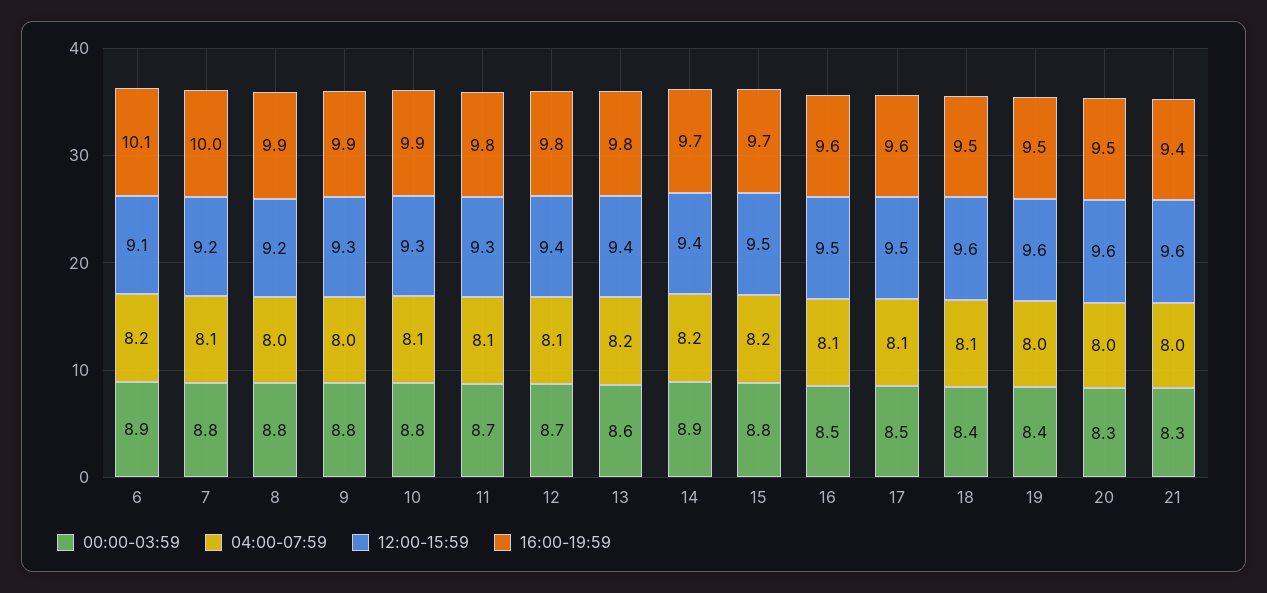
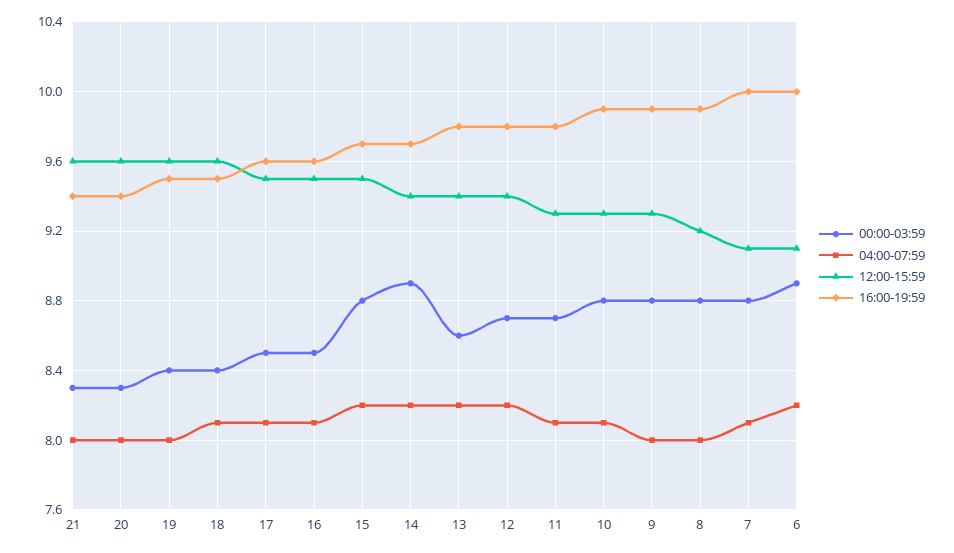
16:00-19:59, 6: 10.1 -> 10
12:00-15:59, 7: 9.2 -> 9.1
04:00-07:59, 12: 8.1 -> 8.2
16:00-19:59, 20: 9.5 -> 9.4

